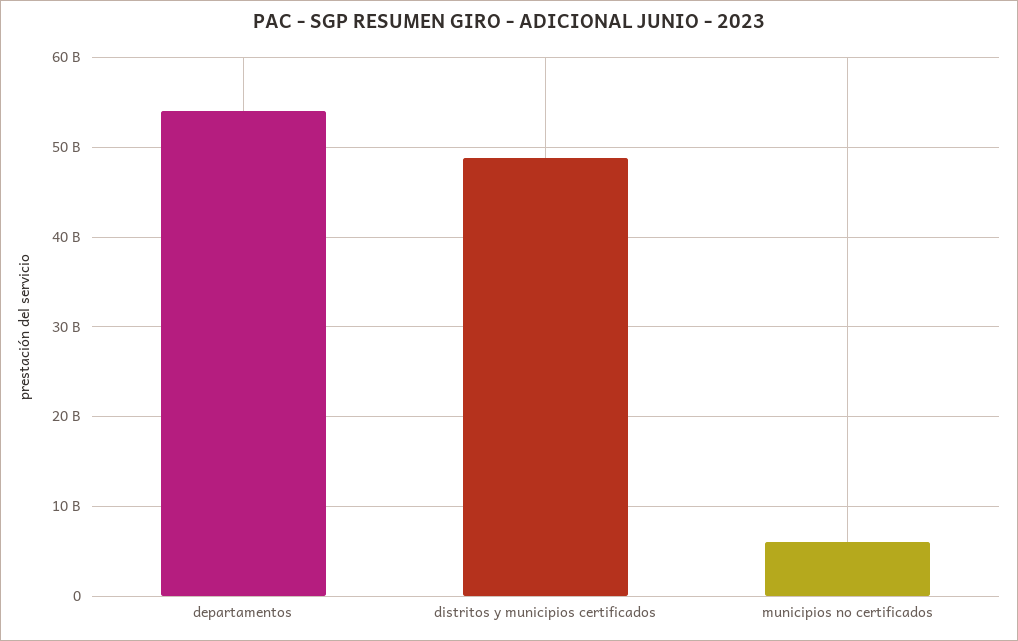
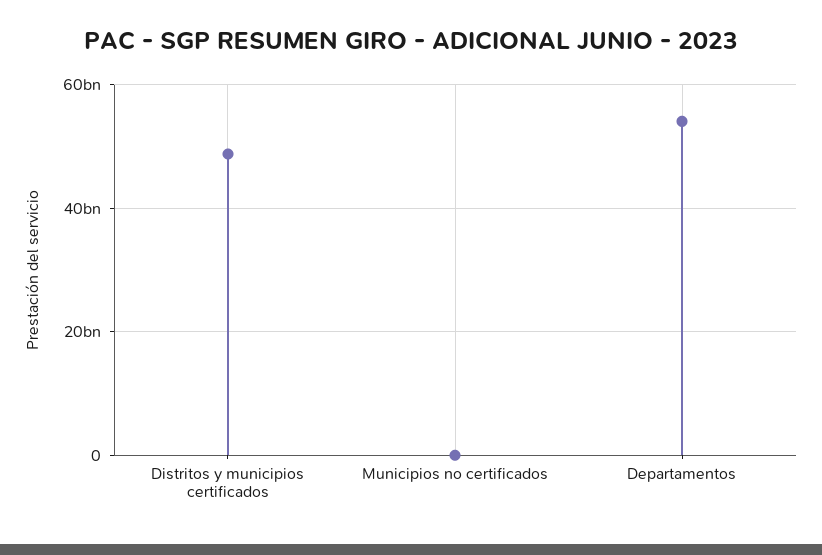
municipios no certificados: 6000000000 -> 0

